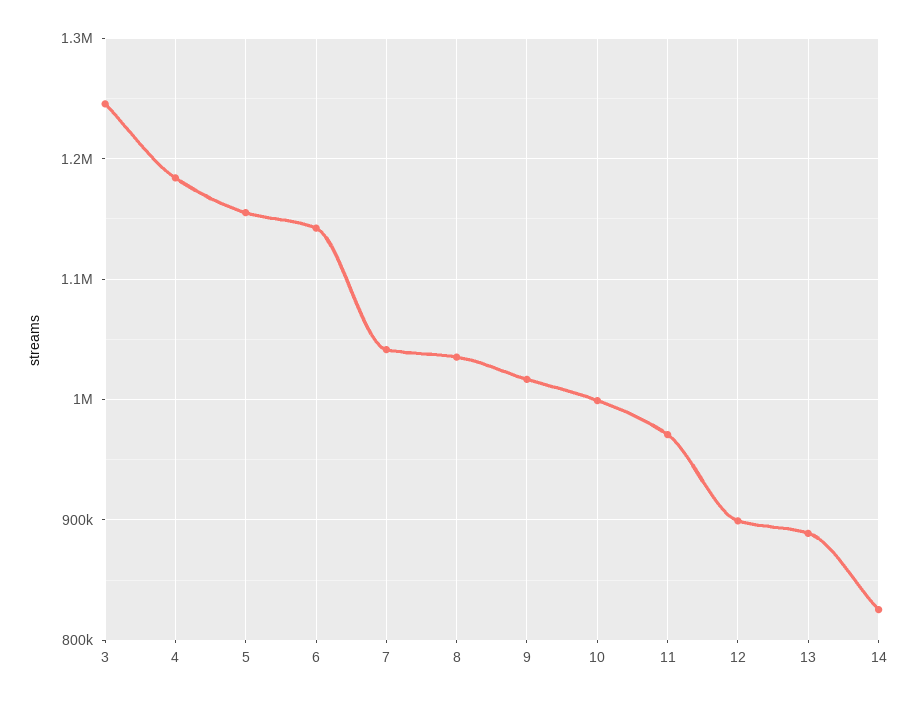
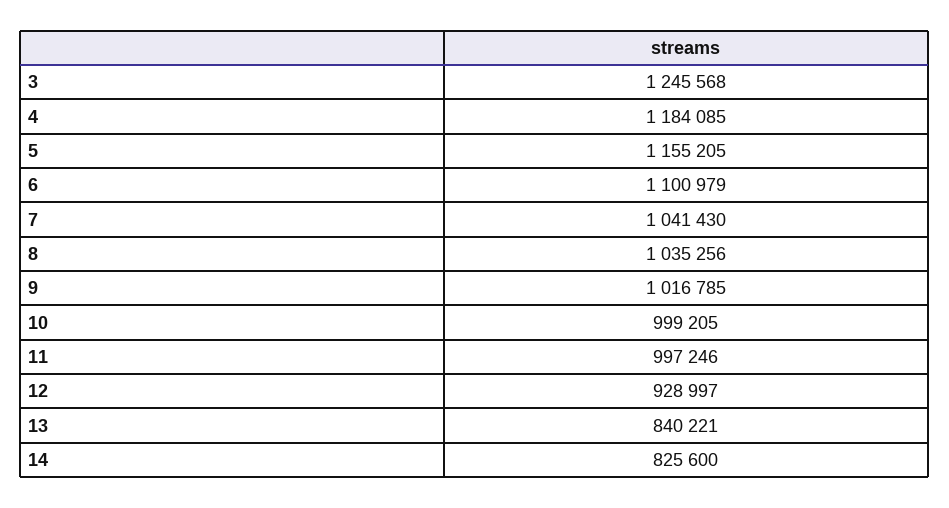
6: 1140000 -> 1100979
11: 970000 -> 997246
12: 900000 -> 928997
13: 890000 -> 840221

